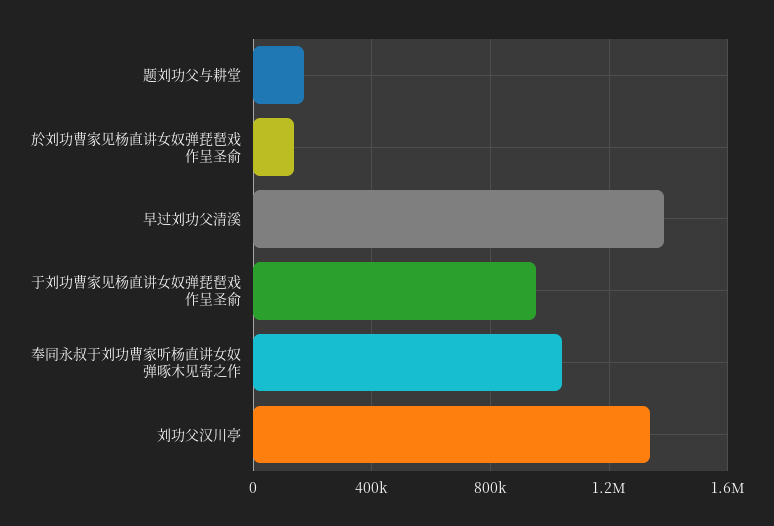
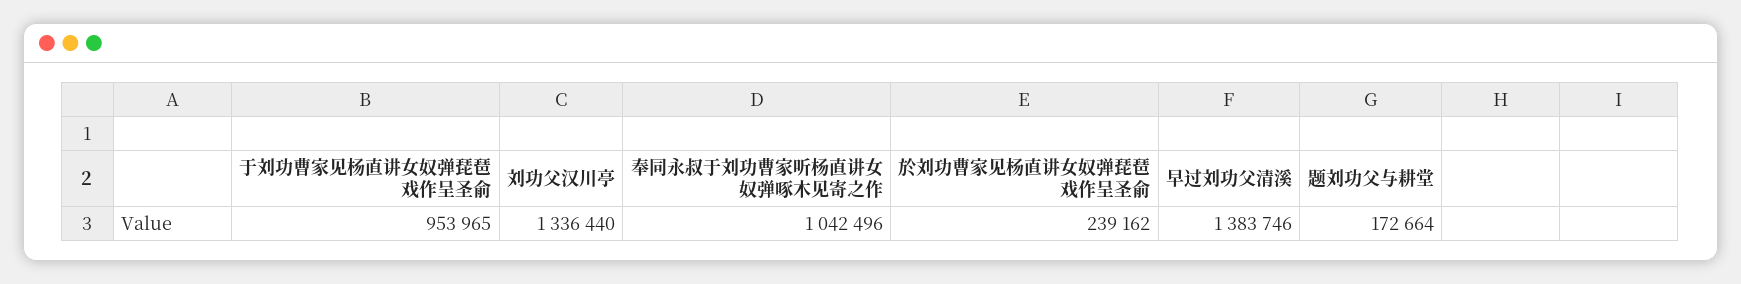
於刘功曹家见杨直讲女奴弹琵琶戏作呈圣俞: 150000 -> 239162

